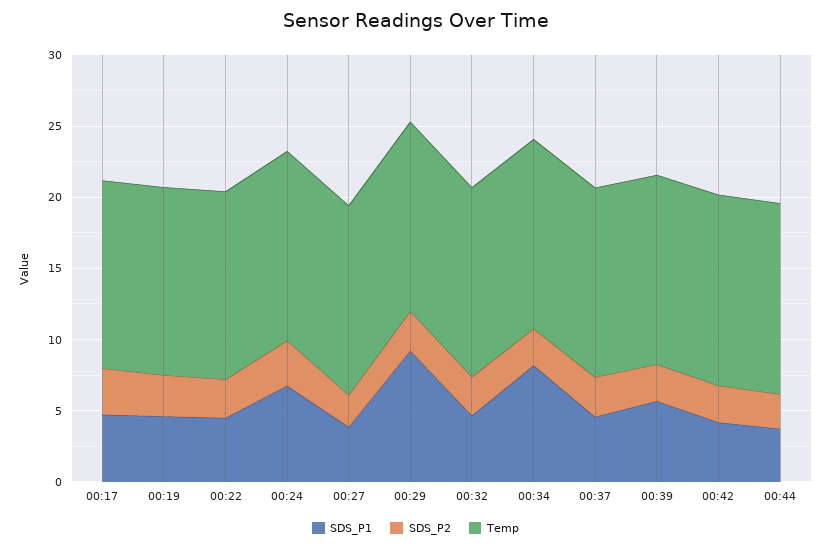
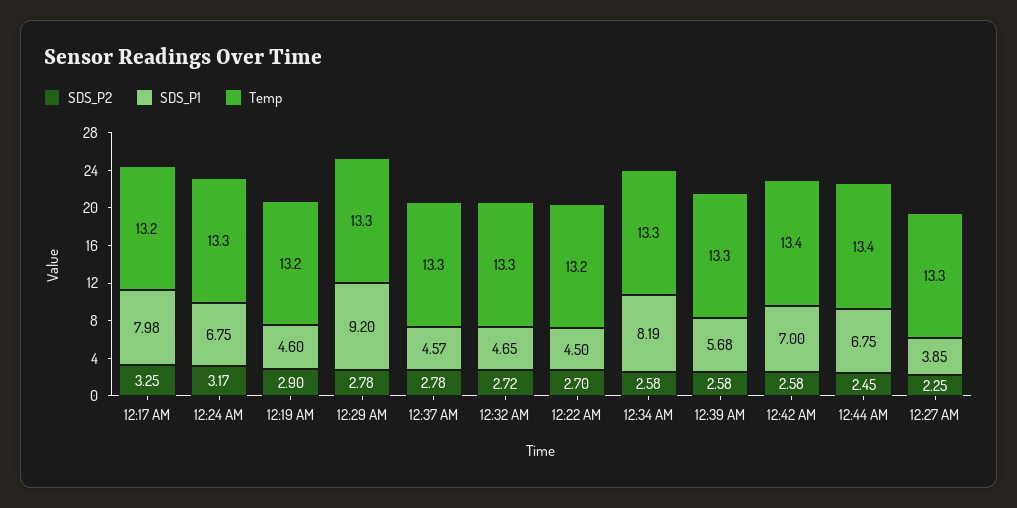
SDS_P1, 00:17: 5 -> 7.98
SDS_P1, 00:42: 4 -> 7
SDS_P1, 00:44: 4 -> 6.75

